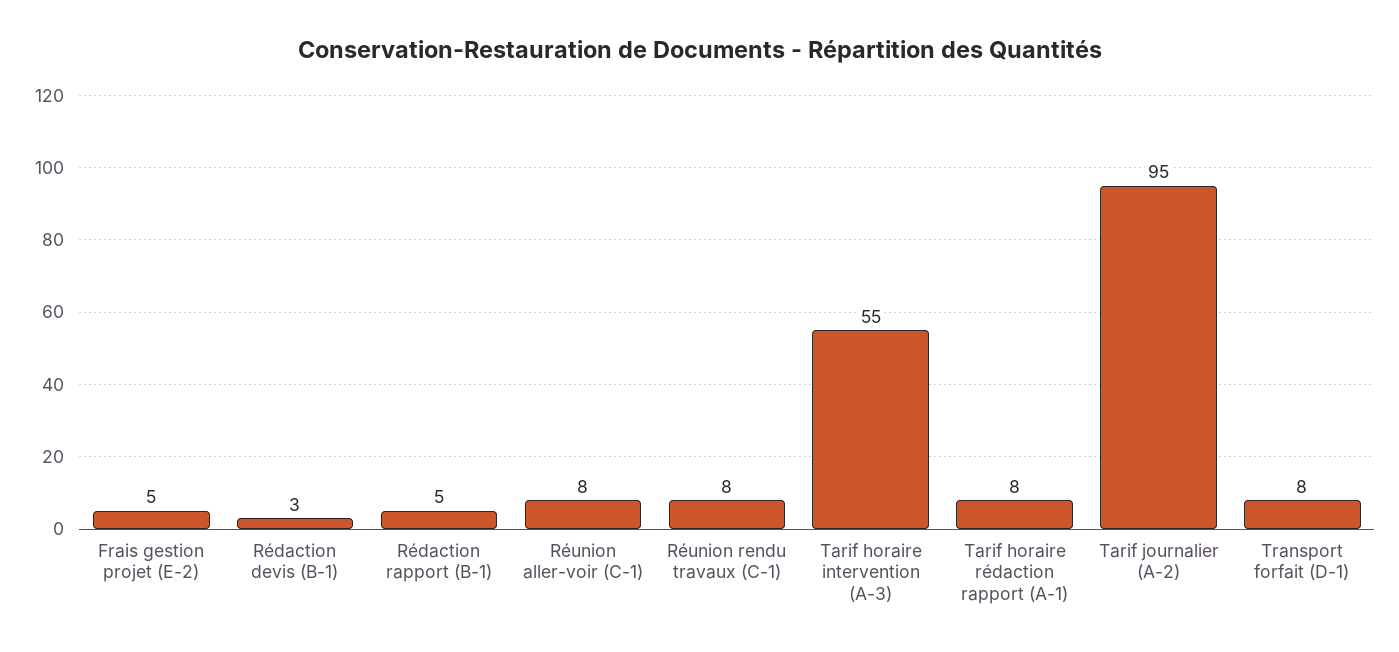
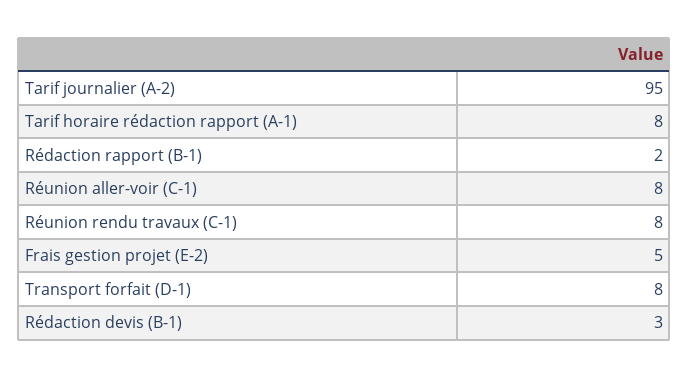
Rédaction rapport (B-1): 5 -> 2
Tarif horaire intervention (A-3): 55 -> none

